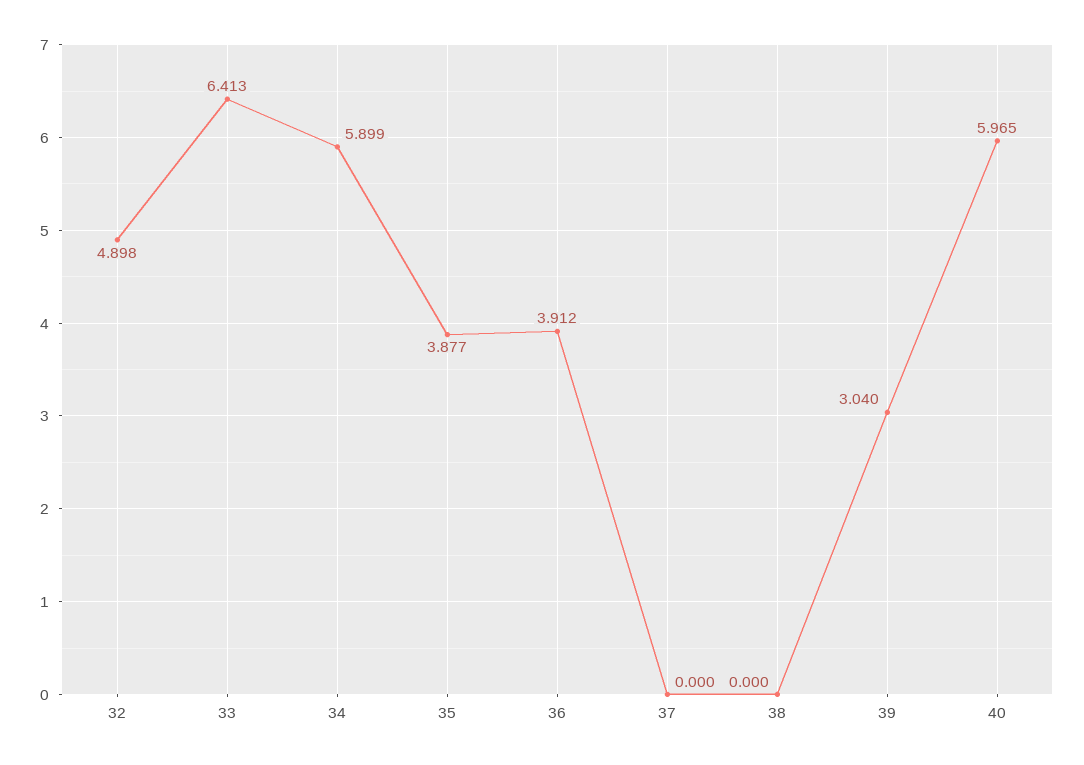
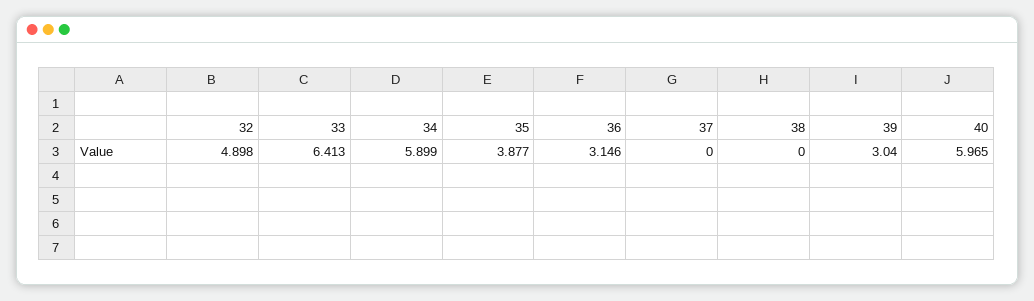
36: 3.912 -> 3.146

